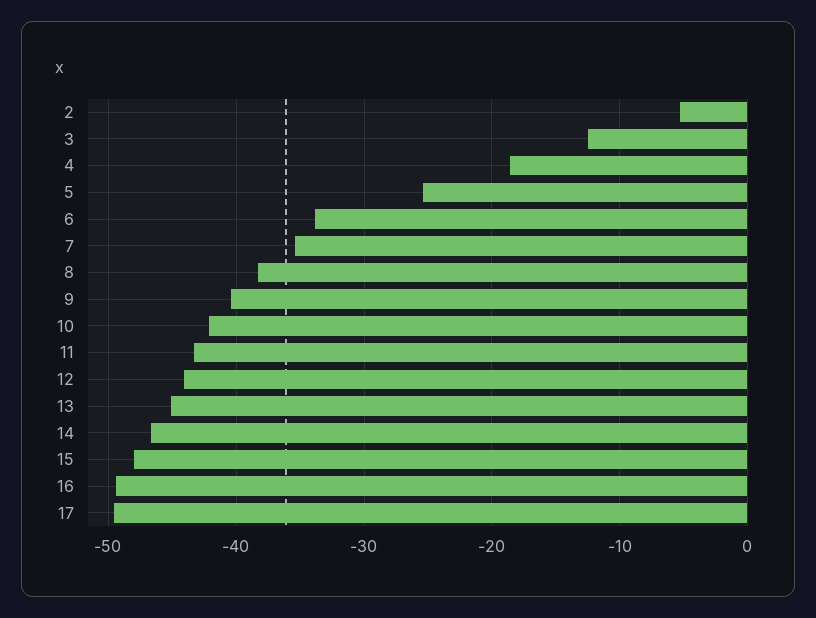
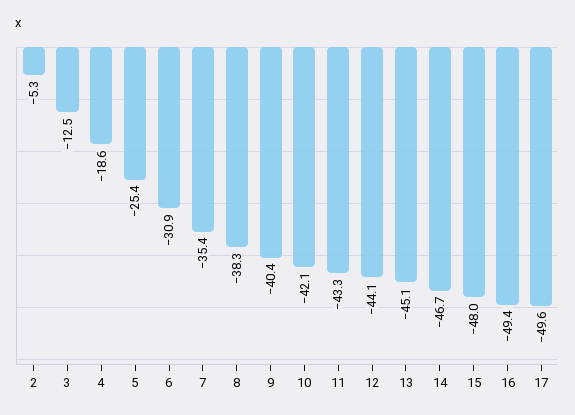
6: -34 -> -30.9

